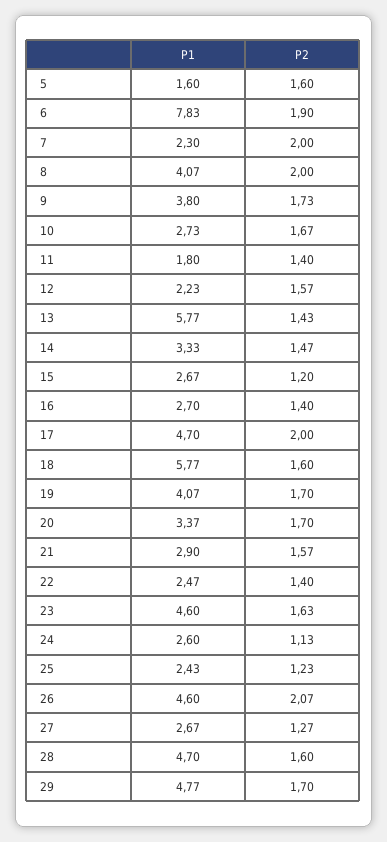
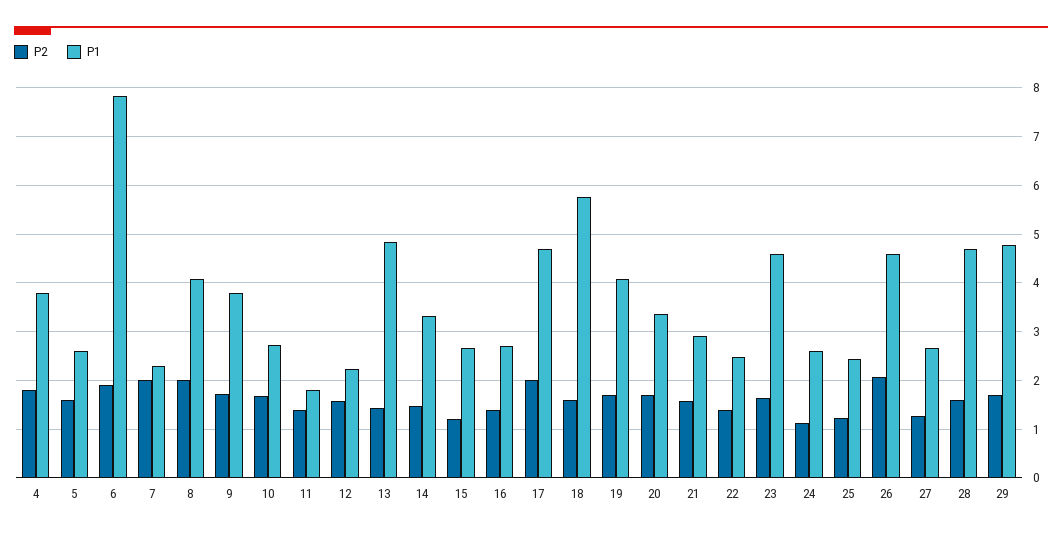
P1, 5: 1.6 -> 2.6
P1, 13: 5.77 -> 4.8
P2, 4: none -> 1.8
P1, 4: none -> 3.8

